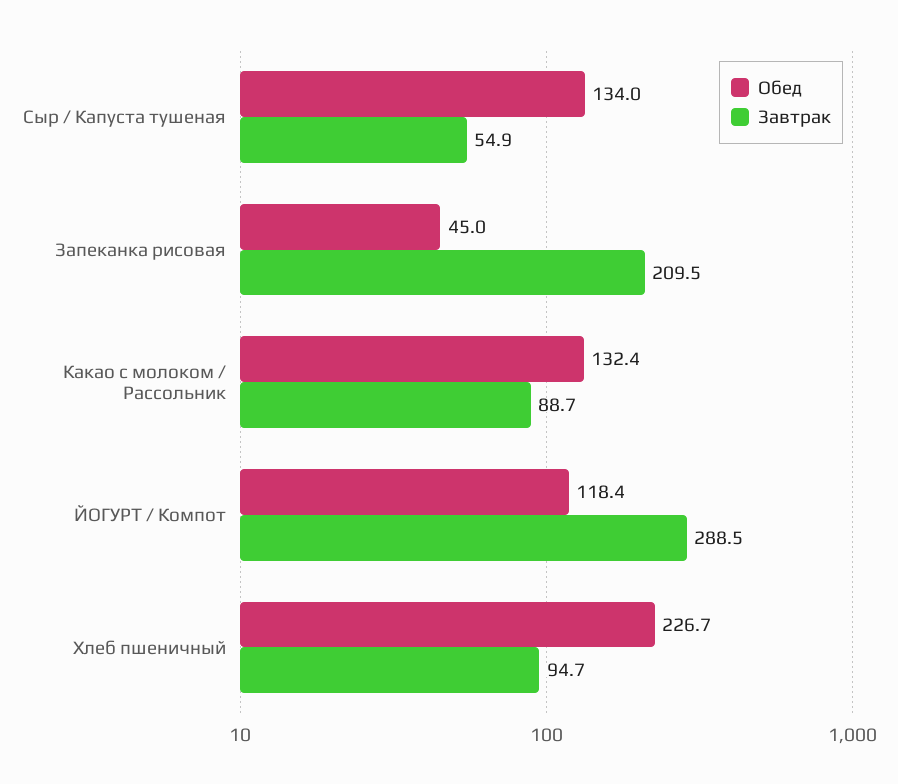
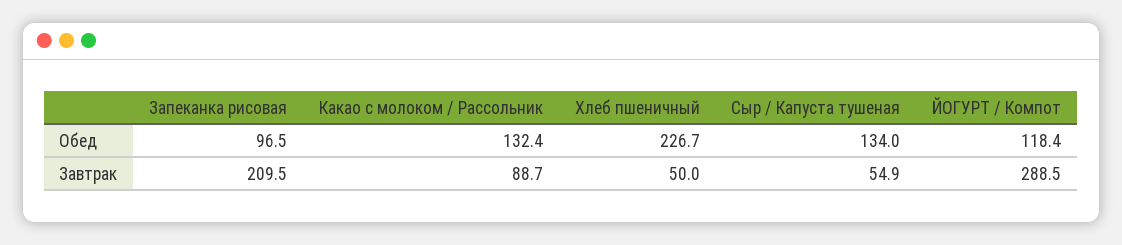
Обед, Запеканка рисовая: 45 -> 96.5
Завтрак, Хлеб пшеничный: 94.7 -> 50

